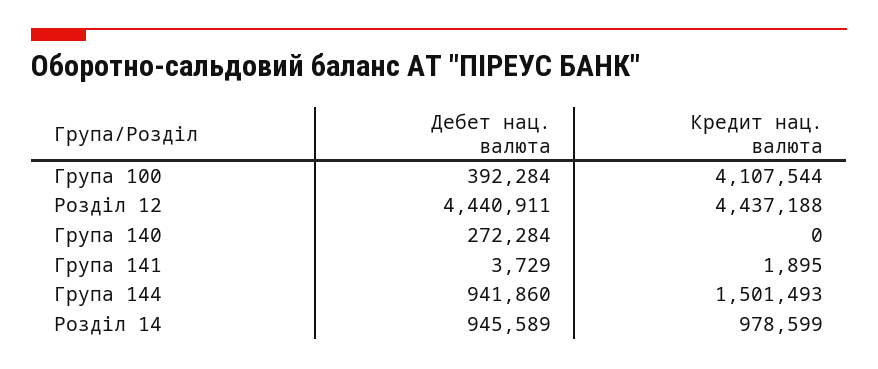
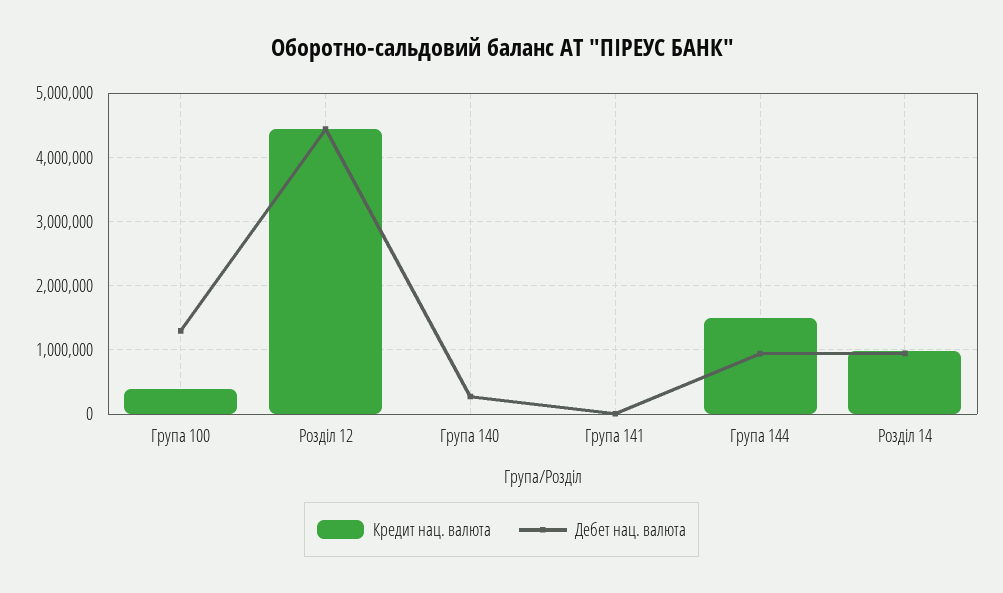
Дебет нац. валюта, Група 100: 392284 -> 1300000
Кредит нац. валюта, Група 100: 4107544 -> 400000

